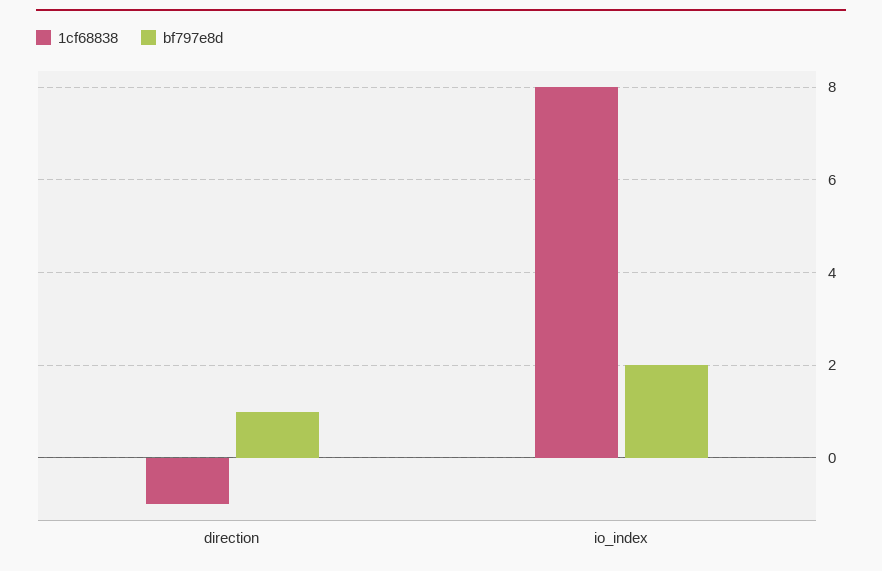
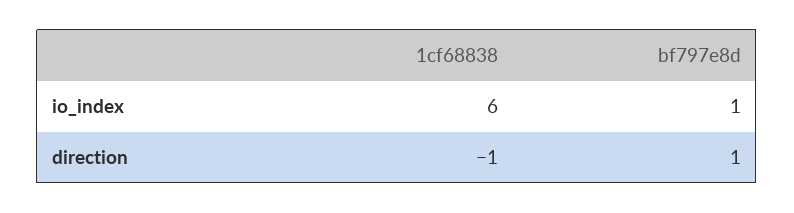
1cf68838, io_index: 8 -> 6
bf797e8d, io_index: 2 -> 1

